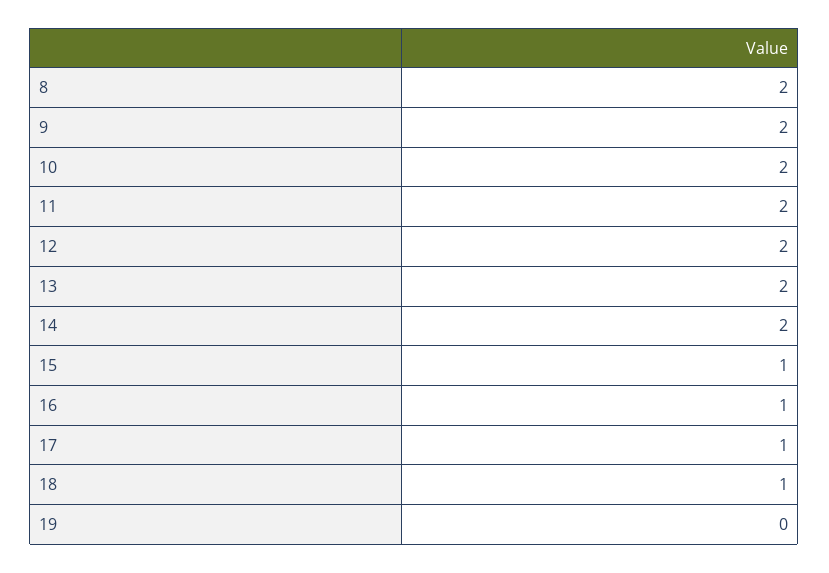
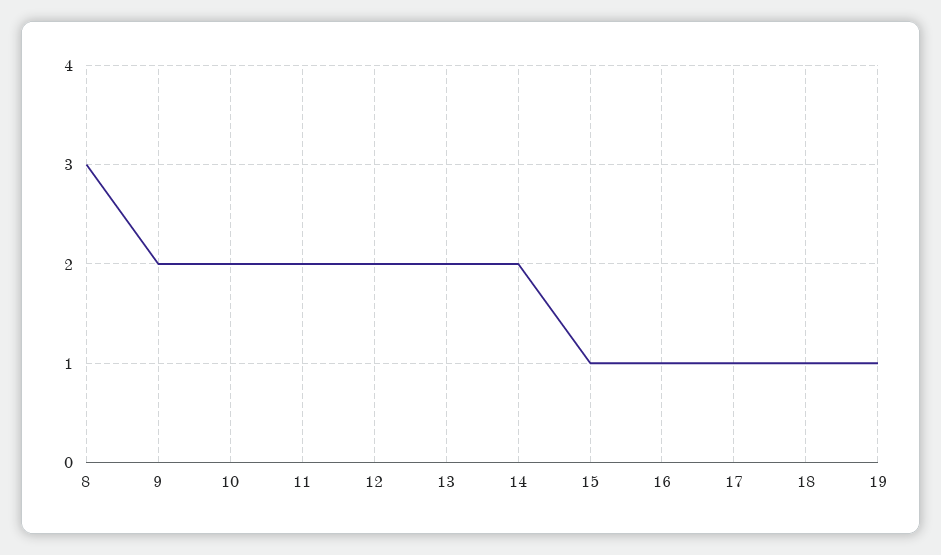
8: 2 -> 3
19: 0 -> 1

